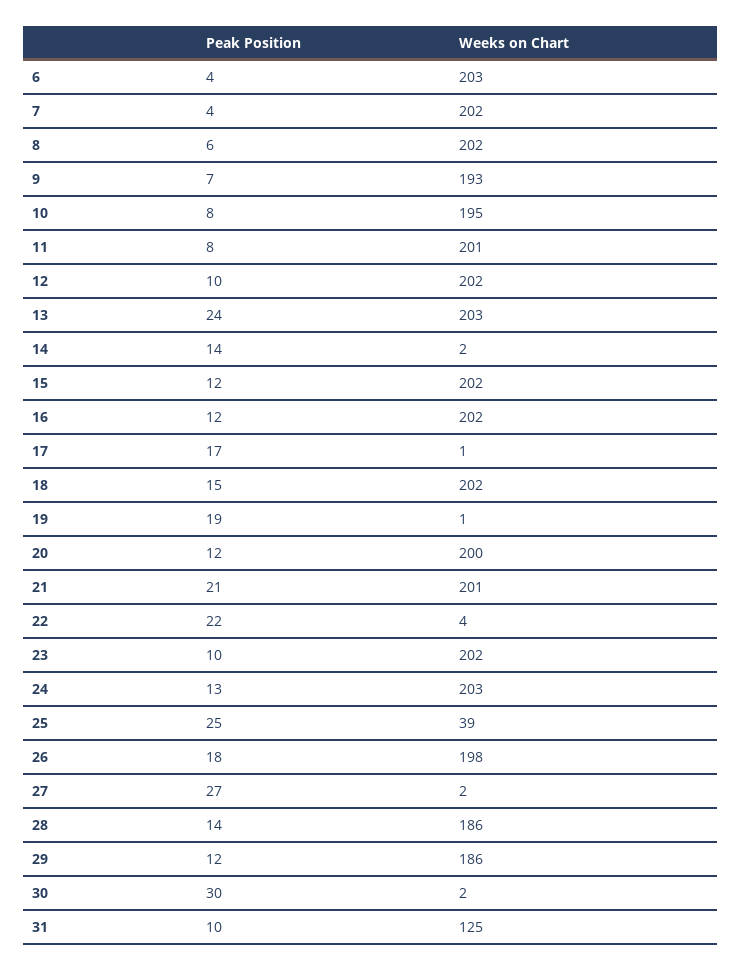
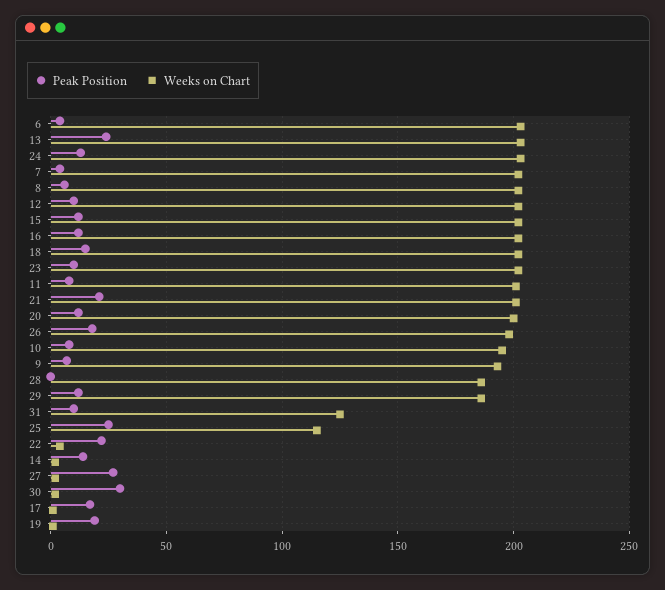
Weeks on Chart, 25: 39 -> 115
Peak Position, 28: 14 -> 0

